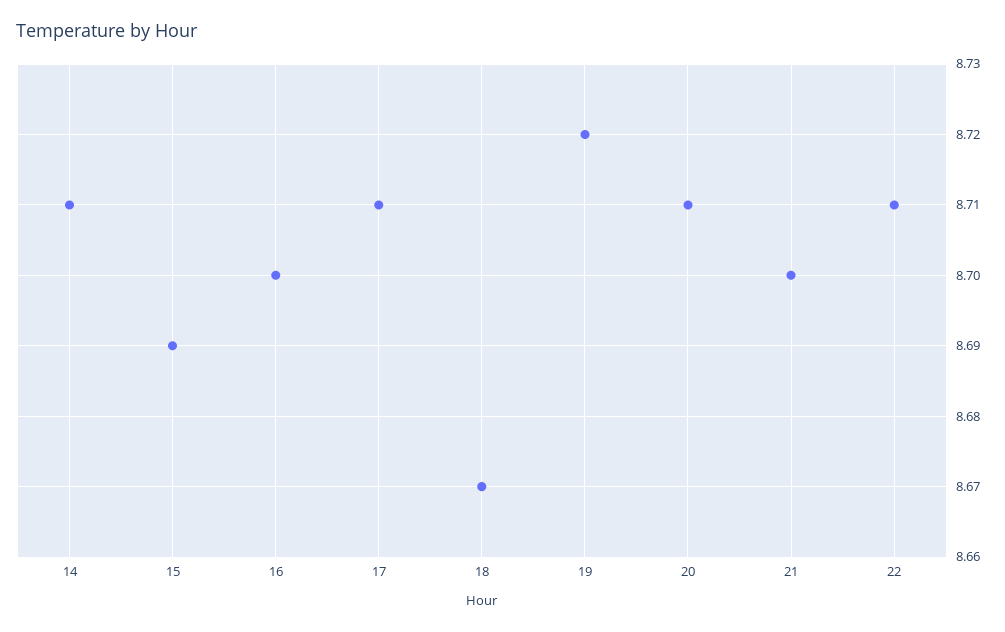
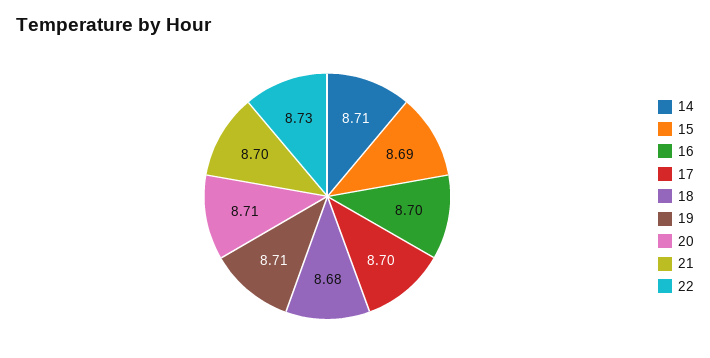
17: 8.71 -> 8.7
18: 8.67 -> 8.68
19: 8.72 -> 8.71
22: 8.71 -> 8.73

